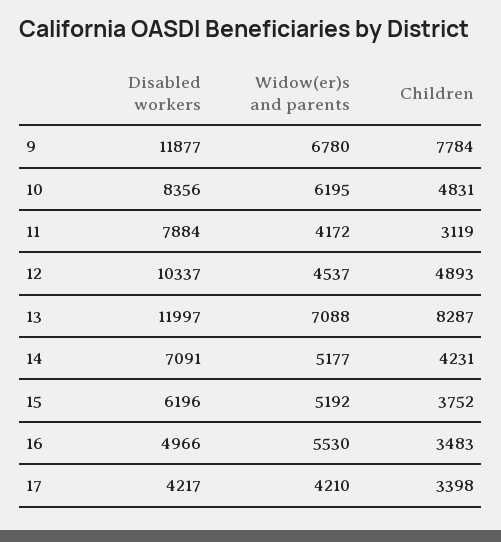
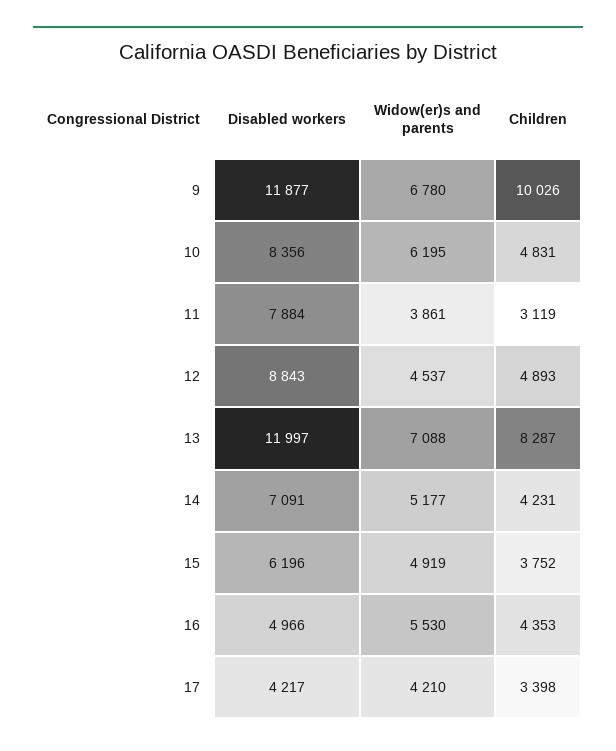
Children, 9: 7784 -> 10026
Widow(er)s and parents, 11: 4172 -> 3861
Disabled workers, 12: 10337 -> 8843
Widow(er)s and parents, 15: 5192 -> 4919
Children, 16: 3483 -> 4353

